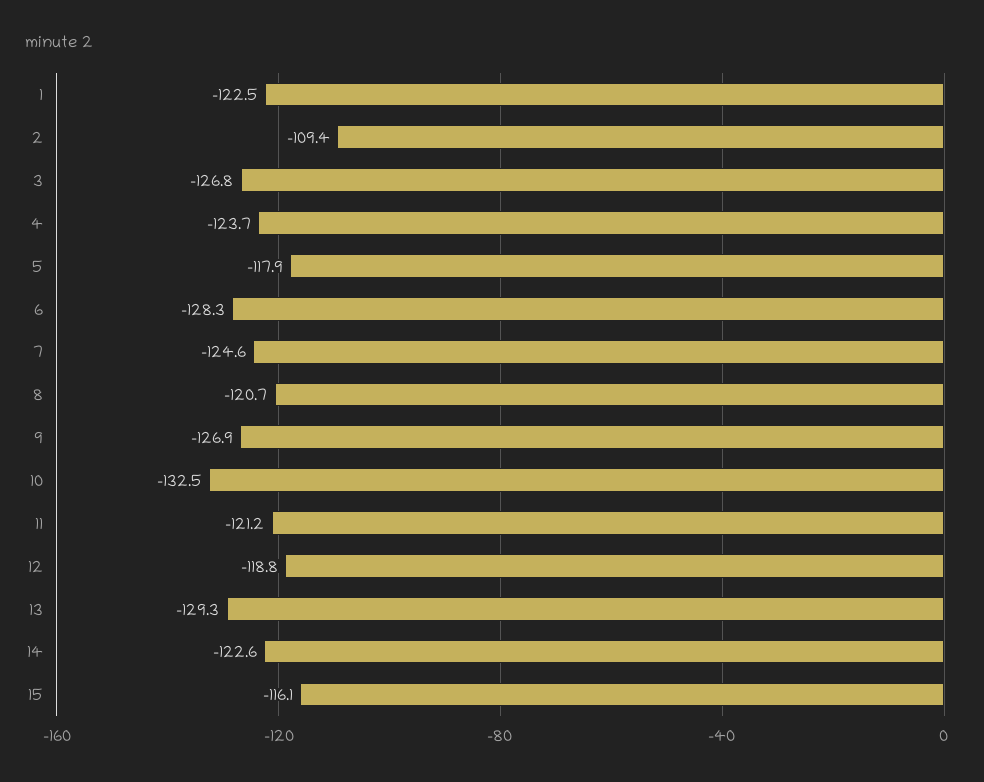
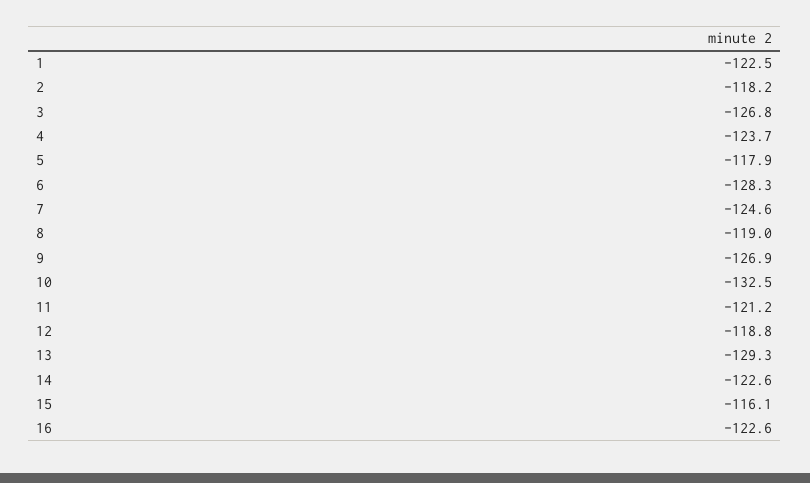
2: -109.4 -> -118.2
8: -120.7 -> -119
16: none -> -122.6

